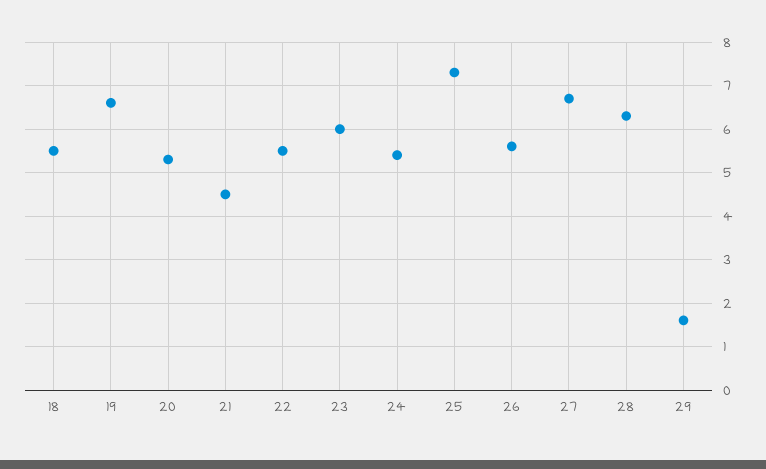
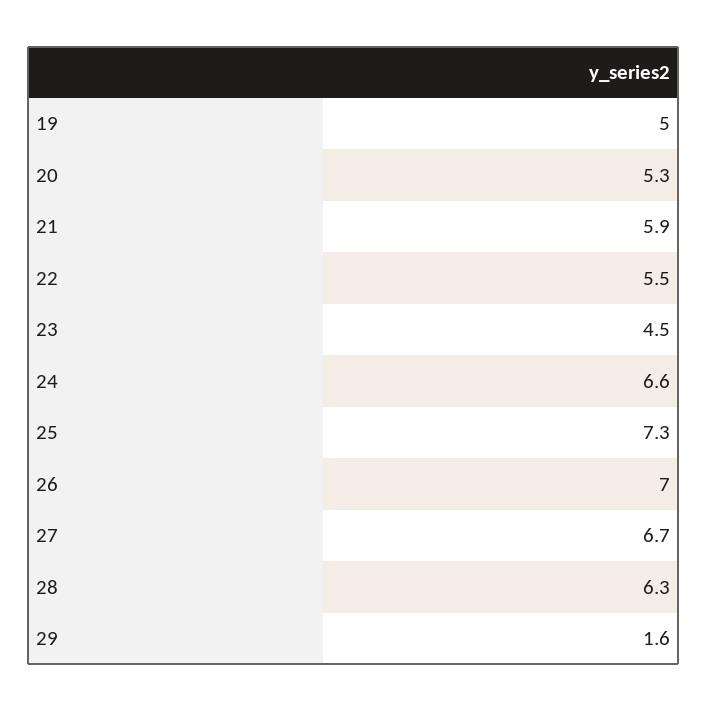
18: 5.5 -> none
19: 6.5 -> 5
21: 4.5 -> 5.9
23: 6 -> 4.5
24: 5.5 -> 6.6
26: 5.5 -> 7

